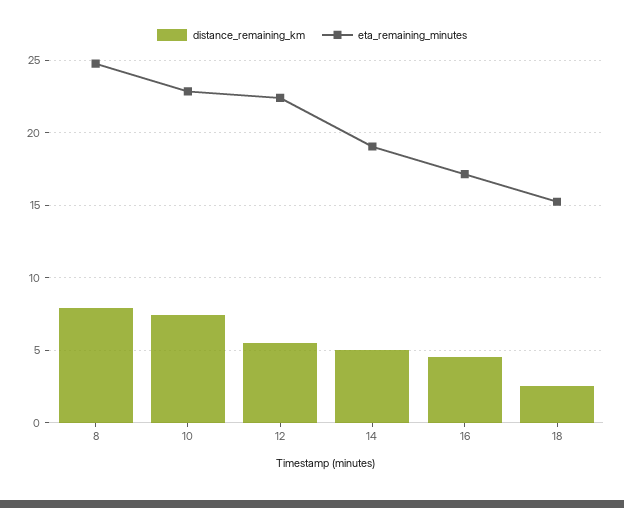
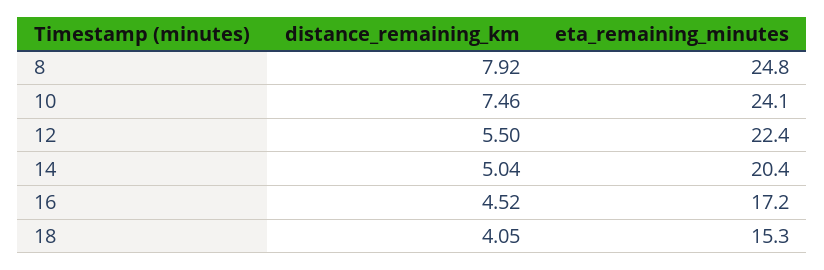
eta_remaining_minutes, 10: 23 -> 24.1
eta_remaining_minutes, 14: 19 -> 20.4
distance_remaining_km, 18: 2.5 -> 4.05

